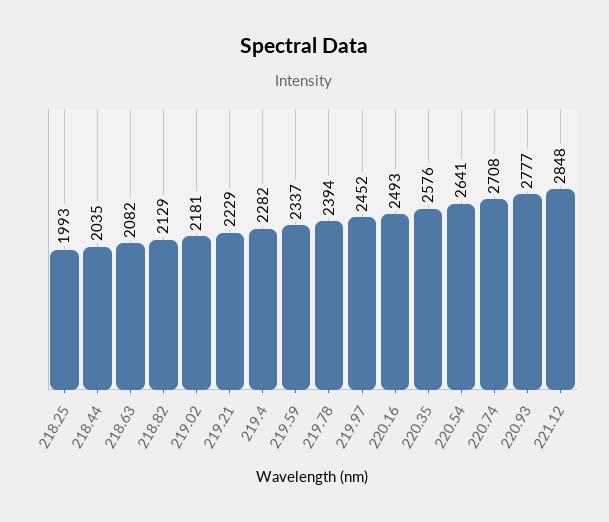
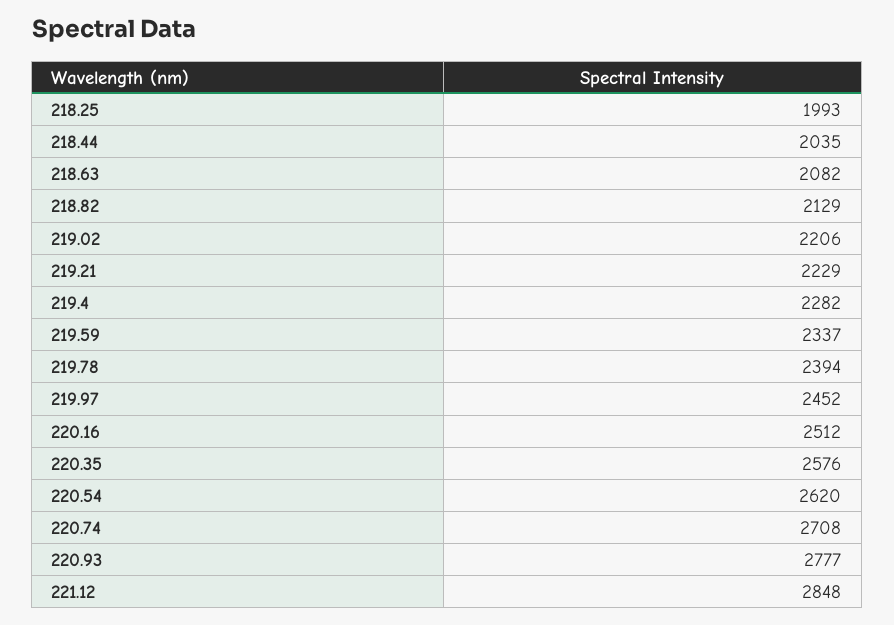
219.02: 2181 -> 2206
220.16: 2493 -> 2512
220.54: 2641 -> 2620

